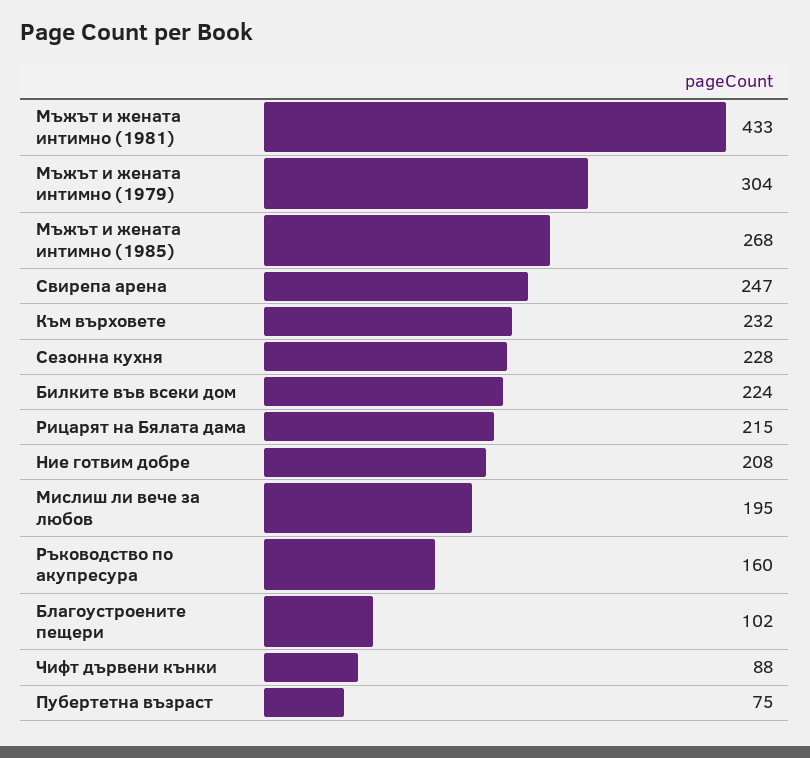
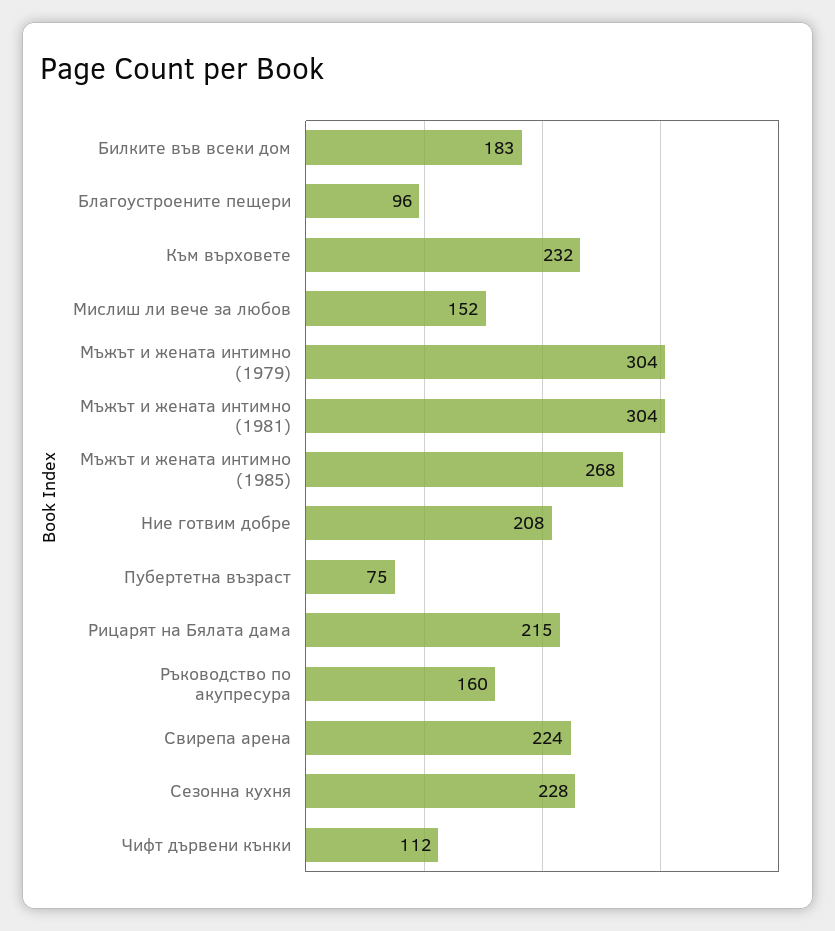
Мъжът и жената интимно (1981): 433 -> 304
Свирепа арена: 247 -> 224
Билките във всеки дом: 224 -> 183
Мислиш ли вече за любов: 195 -> 152
Благоустроените пещери: 102 -> 96
Чифт дървени кънки: 88 -> 112

